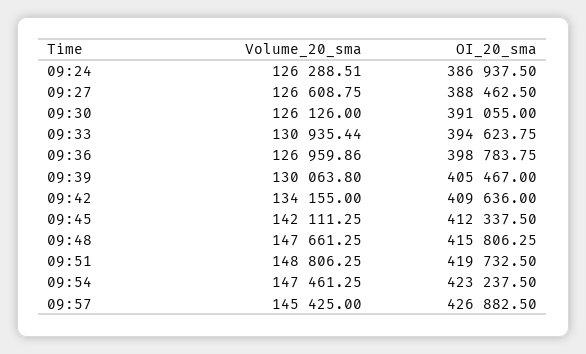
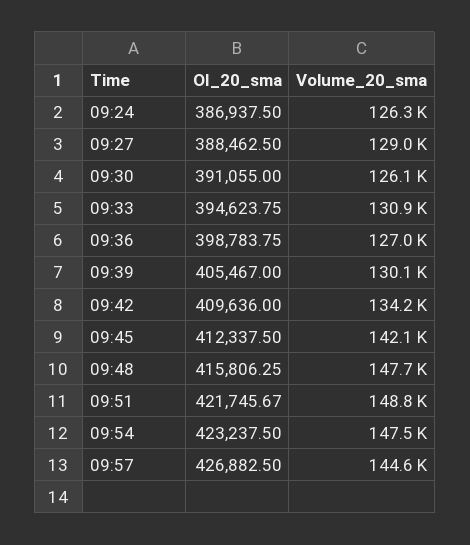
Volume_20_sma, 09:27: 126608.75 -> 129000
OI_20_sma, 09:51: 419732.5 -> 421745.67
Volume_20_sma, 09:57: 145425 -> 144600

